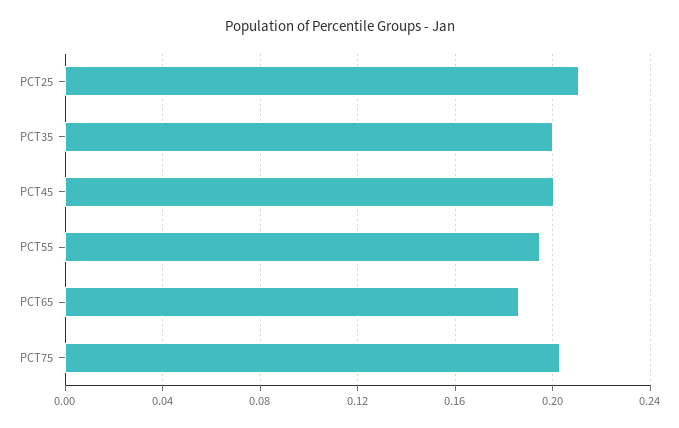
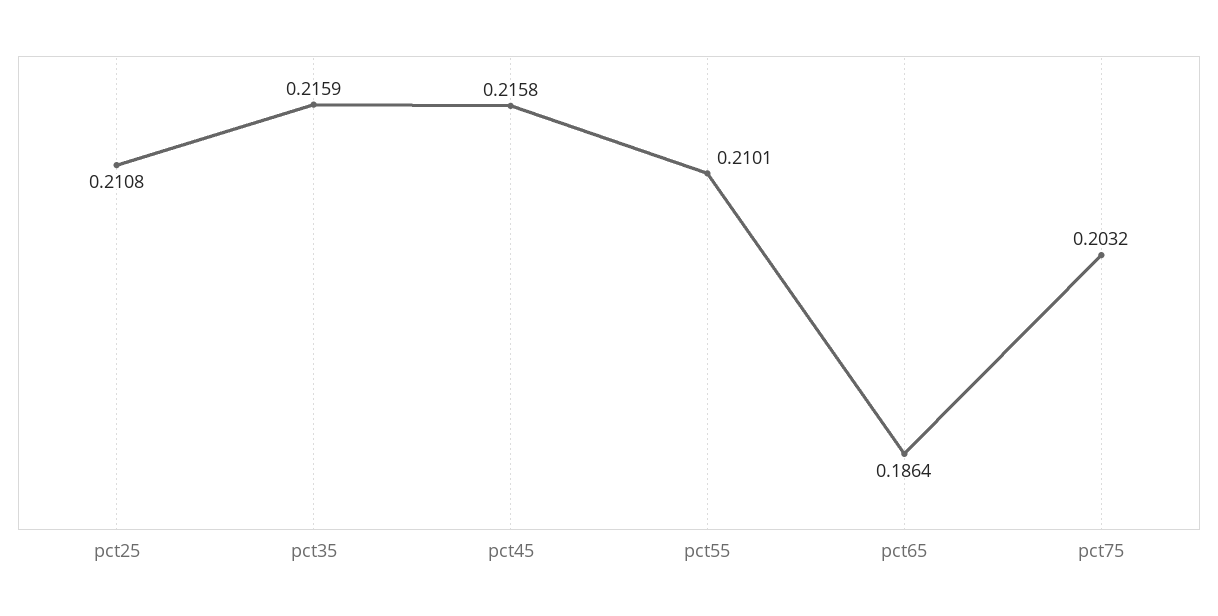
PCT35: 0.2 -> 0.2159
PCT45: 0.2 -> 0.2158
PCT55: 0.195 -> 0.2101

